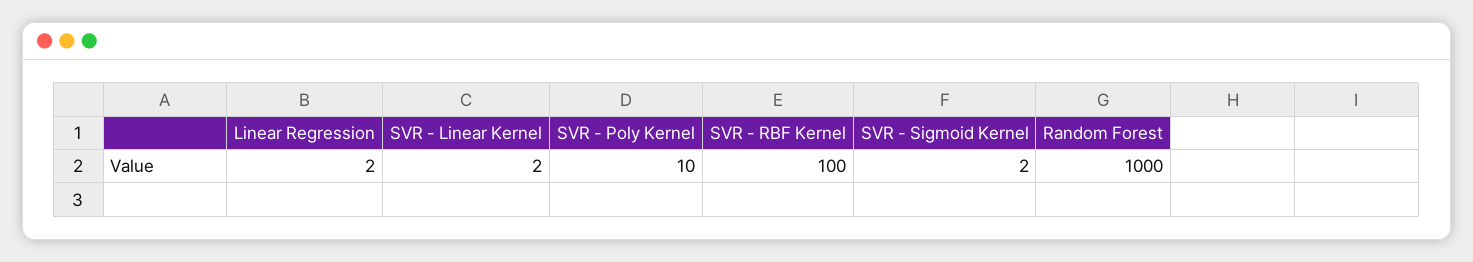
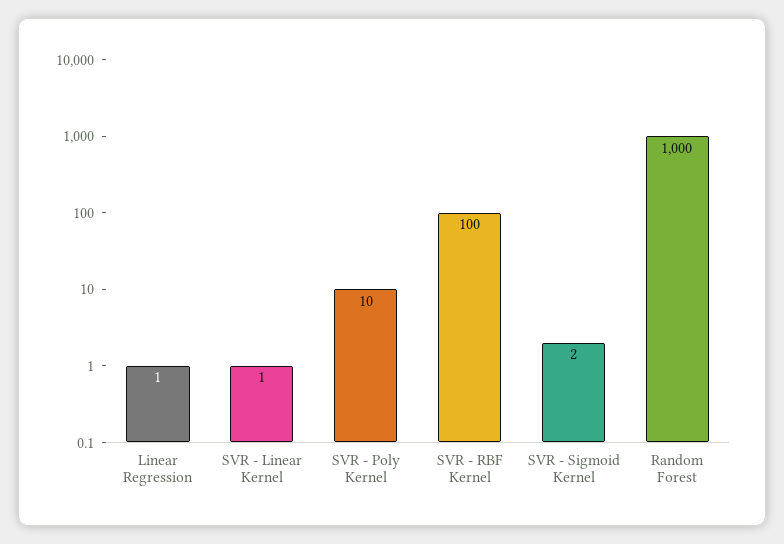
Linear Regression: 2 -> 1
SVR - Linear Kernel: 2 -> 1

